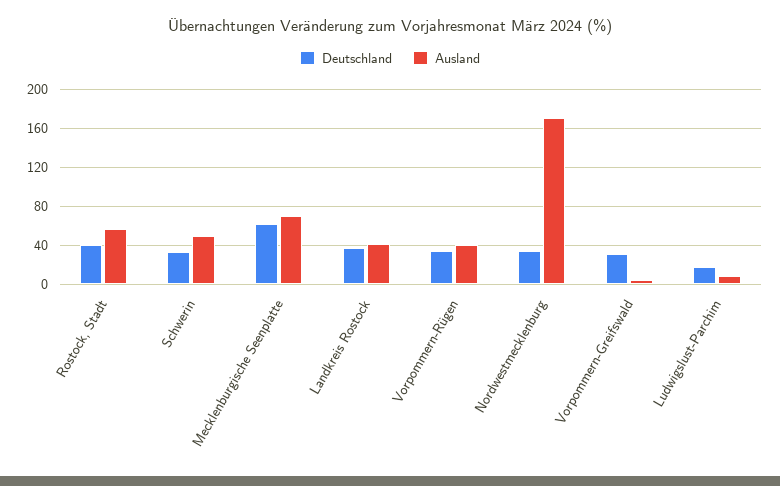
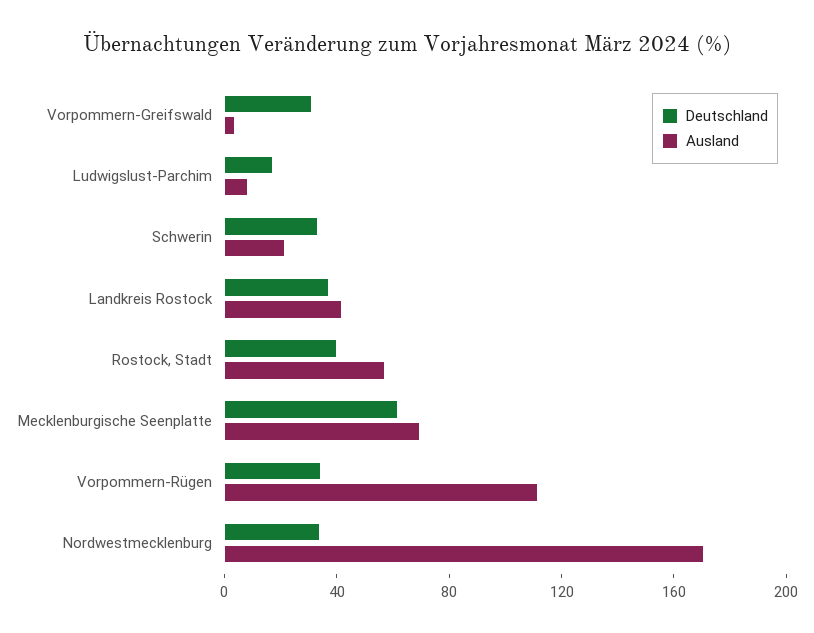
Ausland, Schwerin: 50 -> 20
Ausland, Vorpommern-Rügen: 40 -> 110

